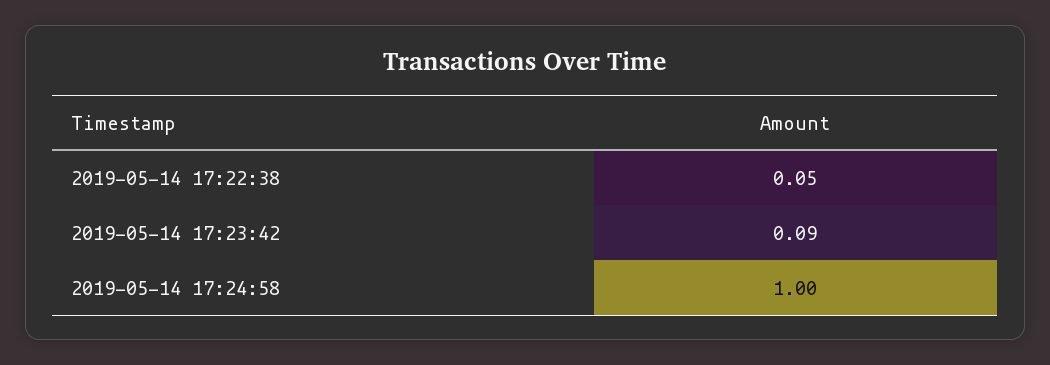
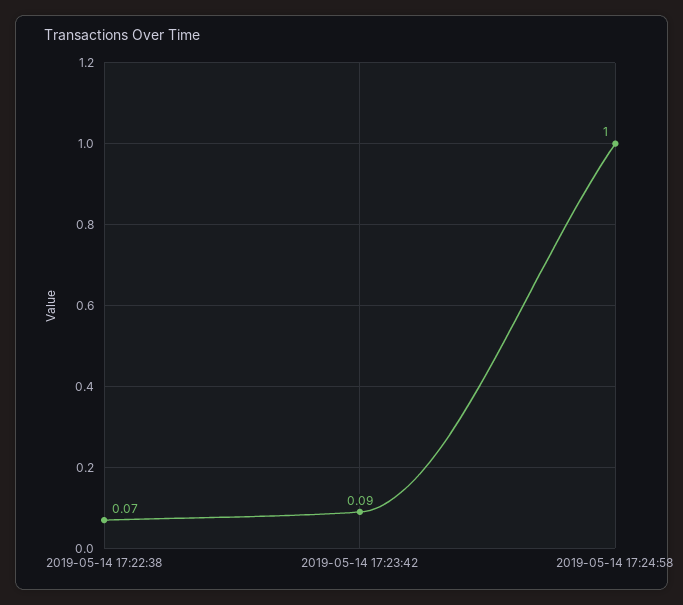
2019-05-14 17:22:38: 0.05 -> 0.07

